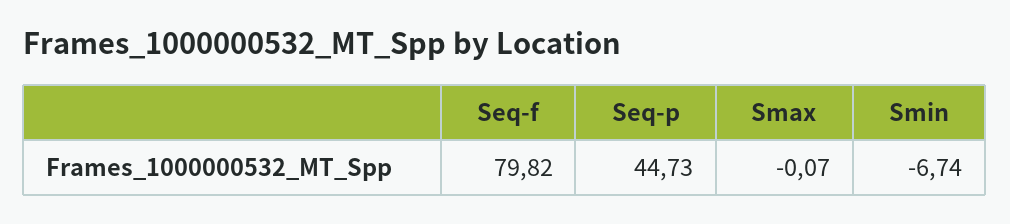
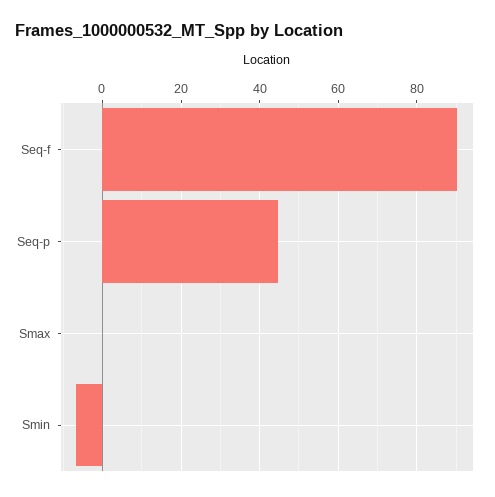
Seq-f: 79.82 -> 90

